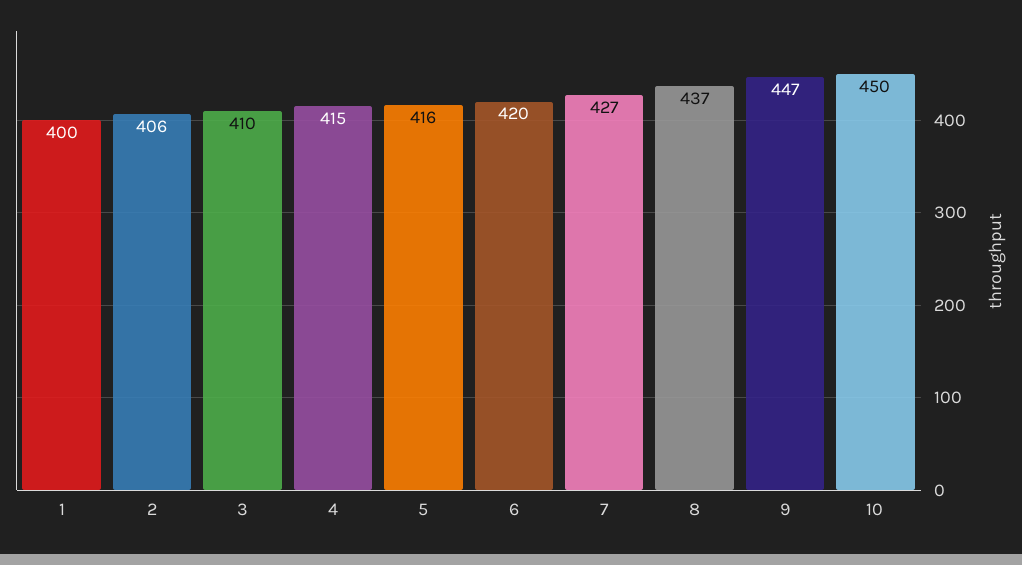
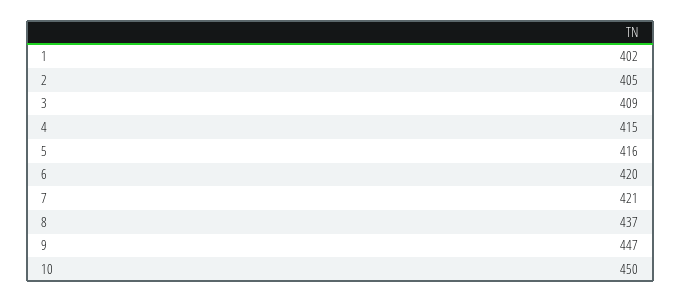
1: 400 -> 402
2: 406 -> 405
3: 410 -> 409
7: 427 -> 421

